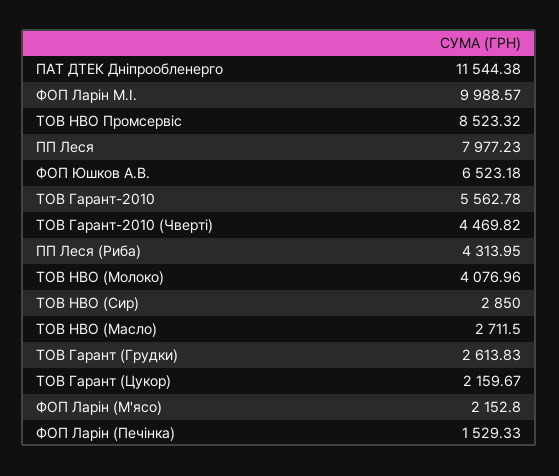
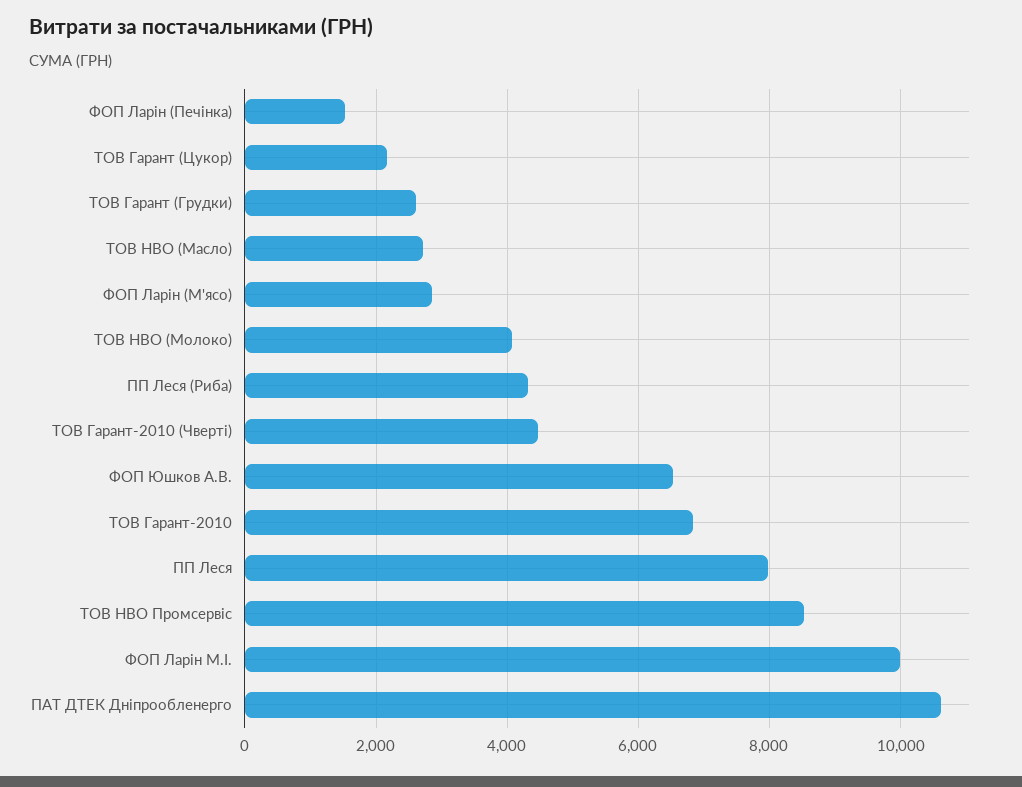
ПАТ ДТЕК Дніпрообленерго: 11544.38 -> 10600
ТОВ Гарант-2010: 5562.78 -> 6800
ТОВ НВО (Сир): 2850 -> none
ФОП Ларін (М'ясо): 2152.8 -> 2800

